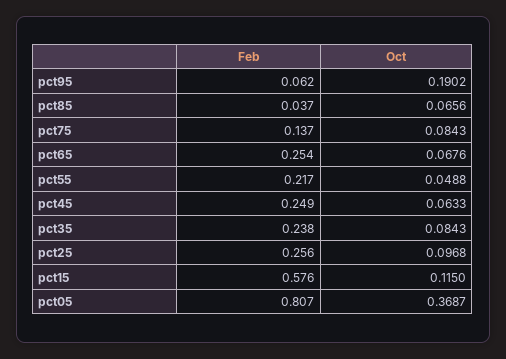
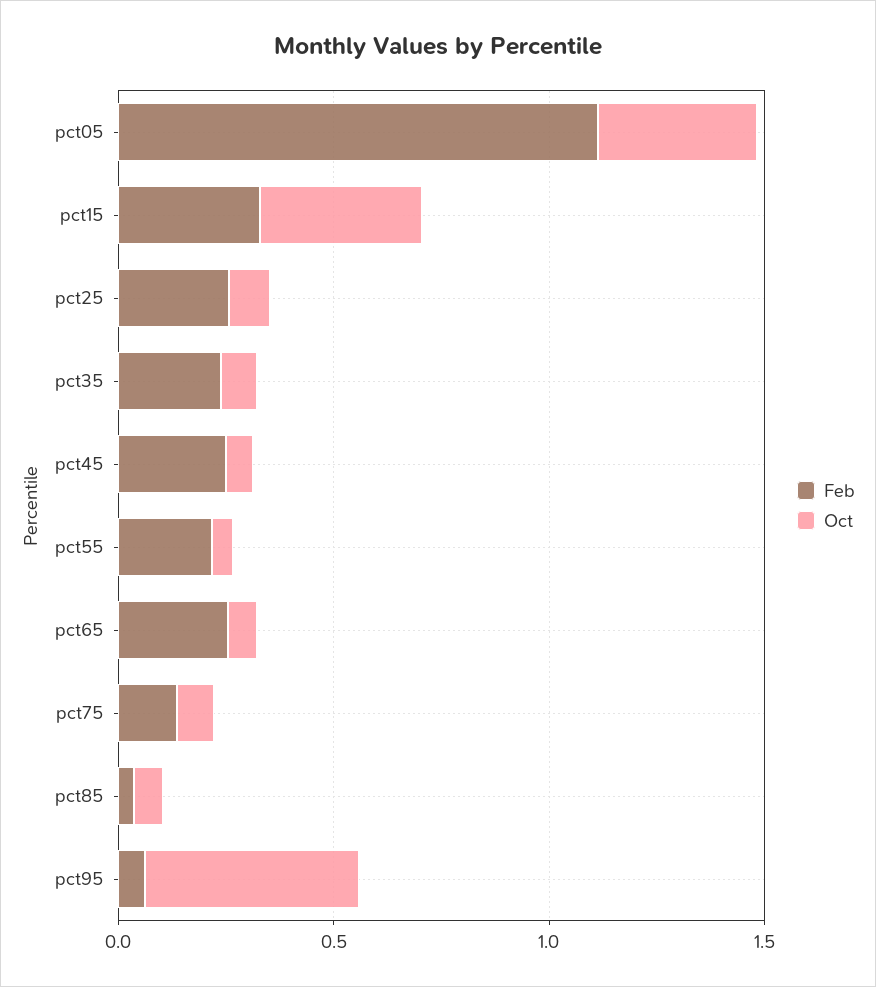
Oct, pct95: 0.1902 -> 0.5
Feb, pct15: 0.576 -> 0.3
Oct, pct15: 0.115 -> 0.4
Feb, pct05: 0.807 -> 1.1

